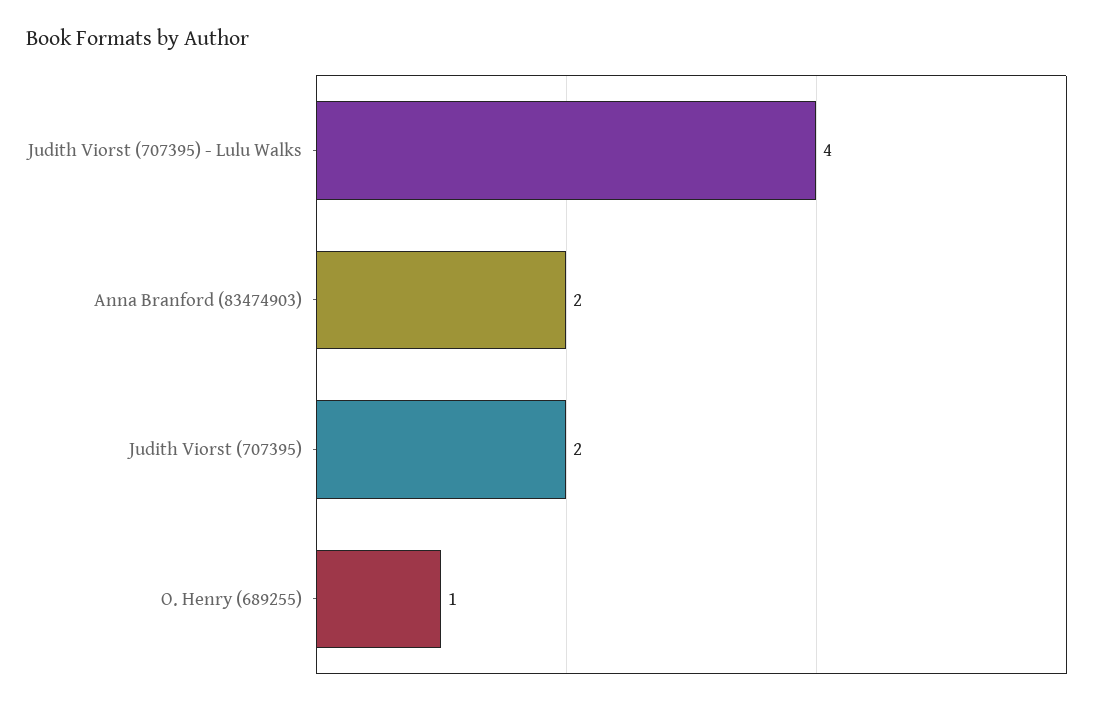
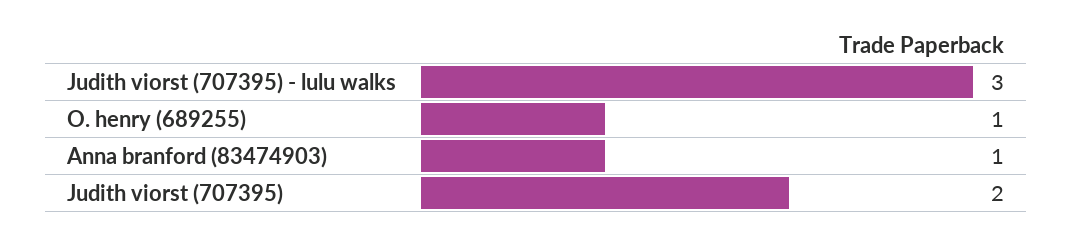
Judith Viorst (707395) - Lulu Walks: 4 -> 3
Anna Branford (83474903): 2 -> 1

